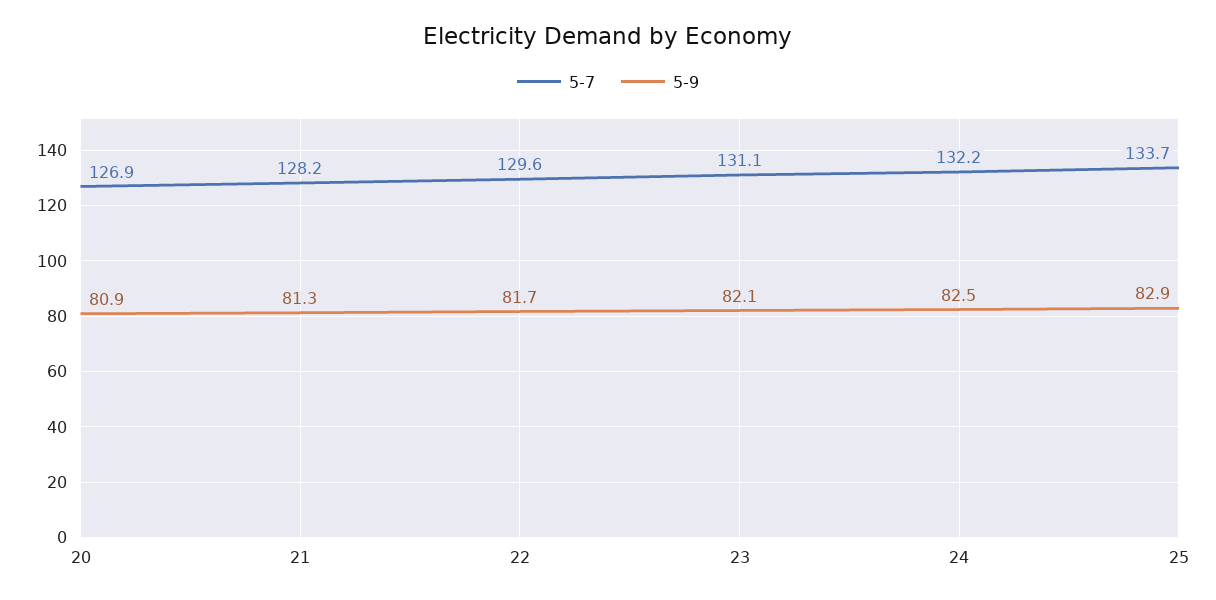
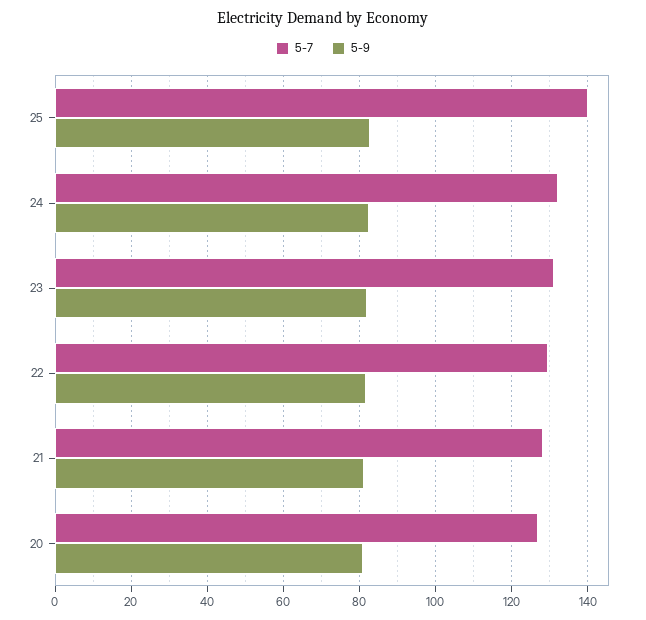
5-7, 25: 133.7 -> 140

